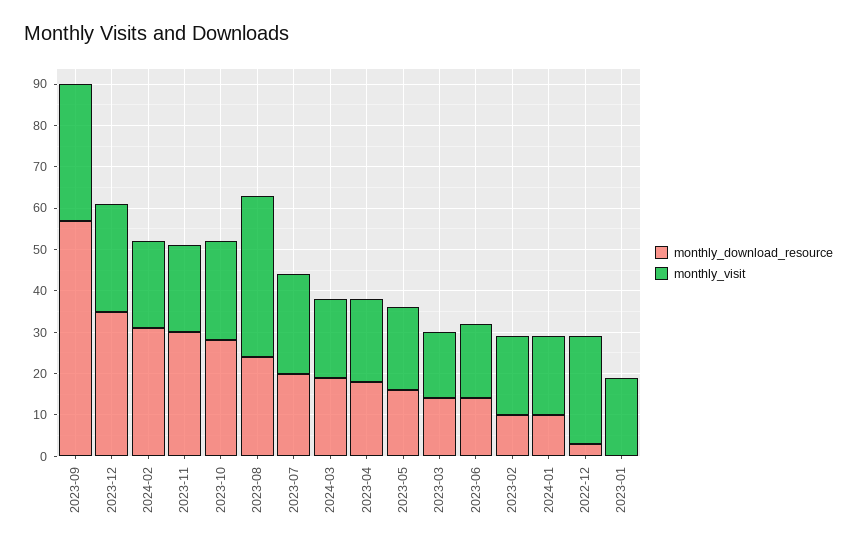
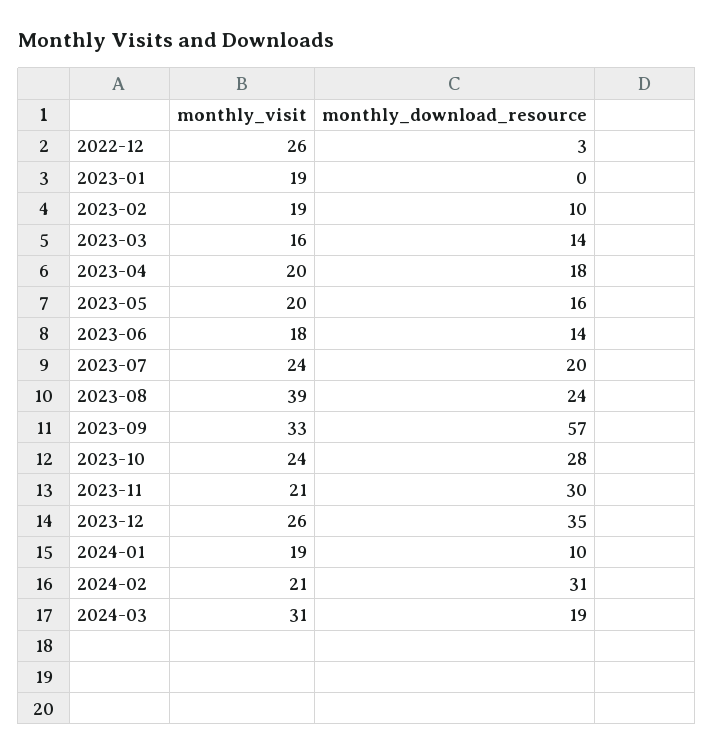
monthly_visit, 2024-03: 20 -> 31

